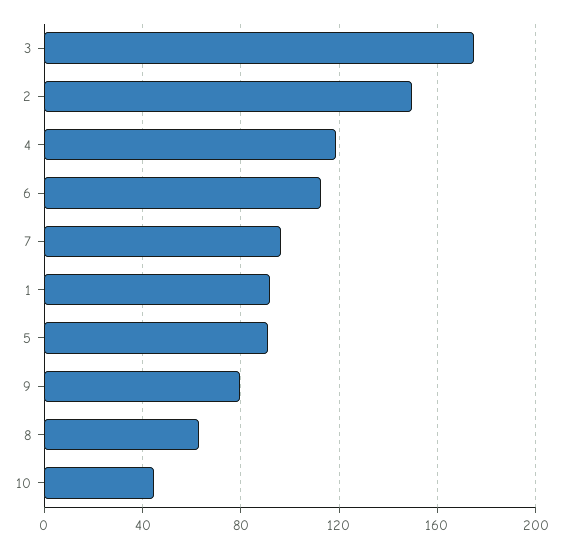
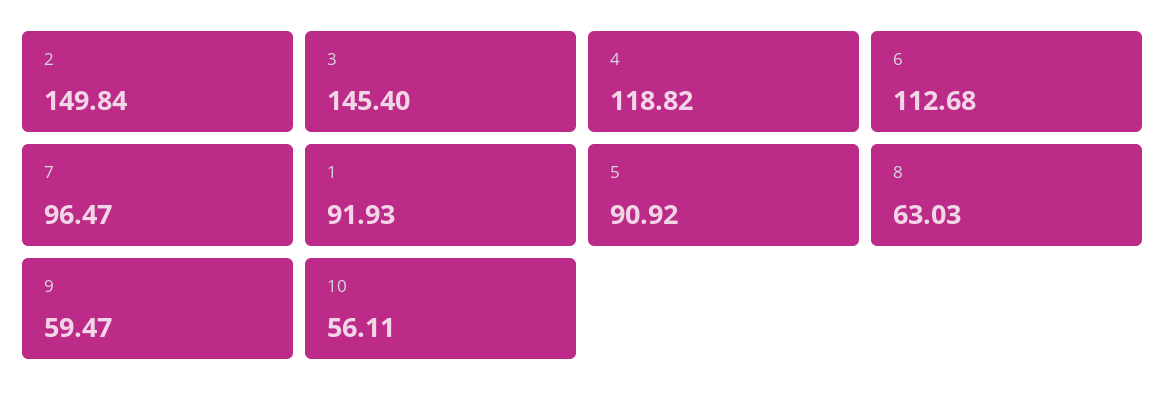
3: 175 -> 145.4
9: 80 -> 59.47
10: 45 -> 56.11

